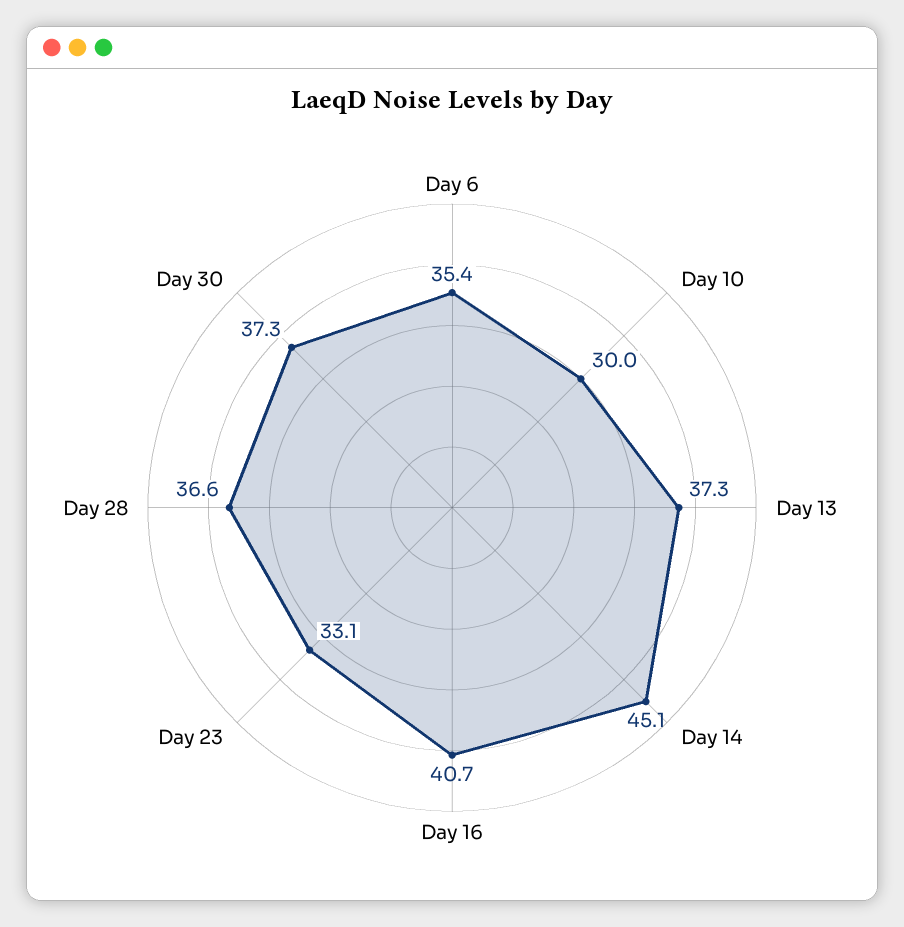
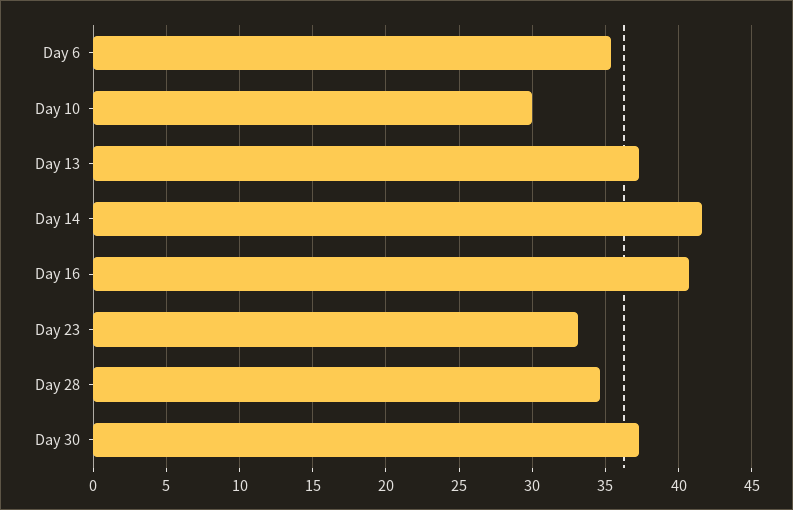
Day 14: 45.1 -> 41.5
Day 28: 36.6 -> 34.5

